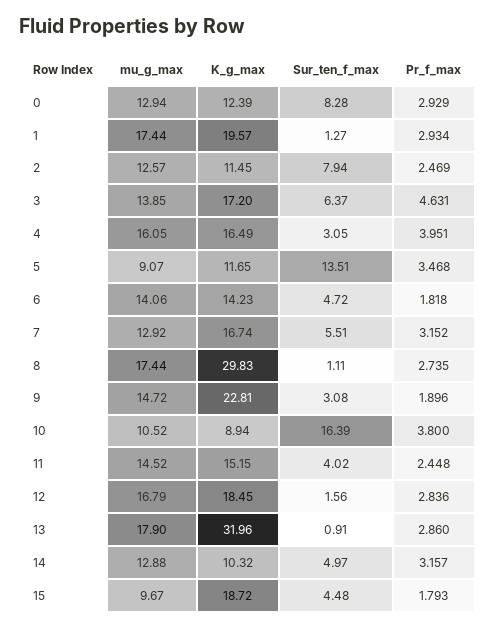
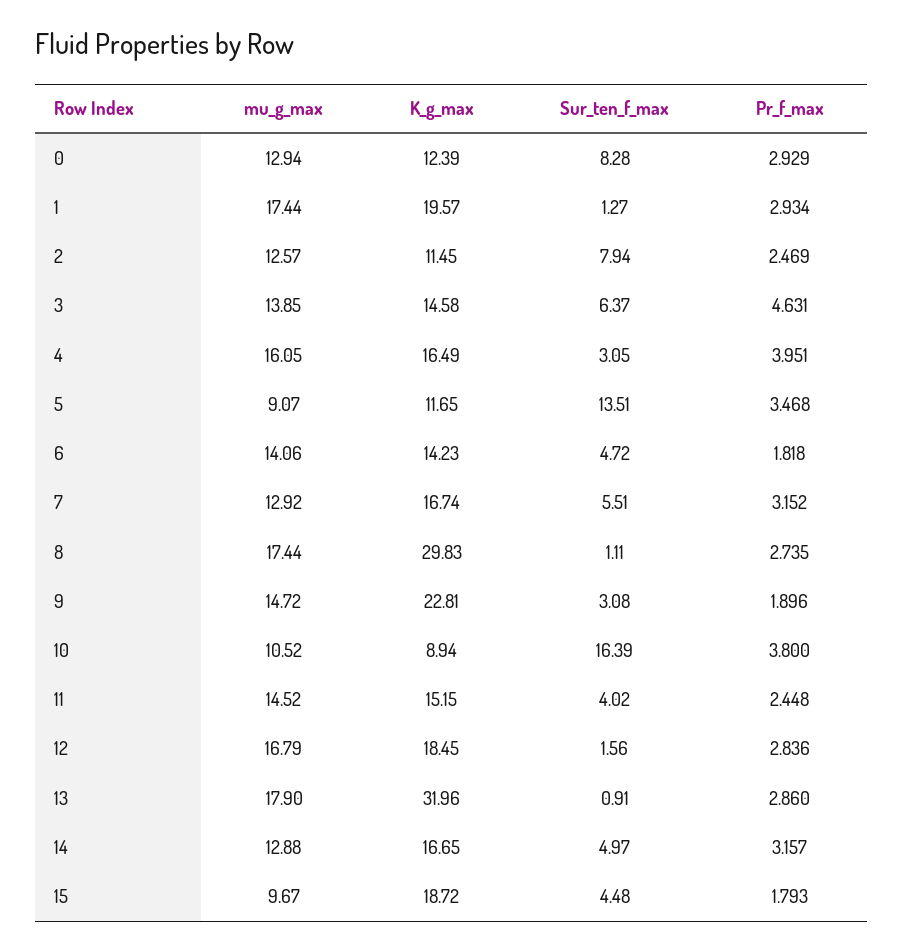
K_g_max, 3: 17.2 -> 14.58
K_g_max, 14: 10.32 -> 16.65

